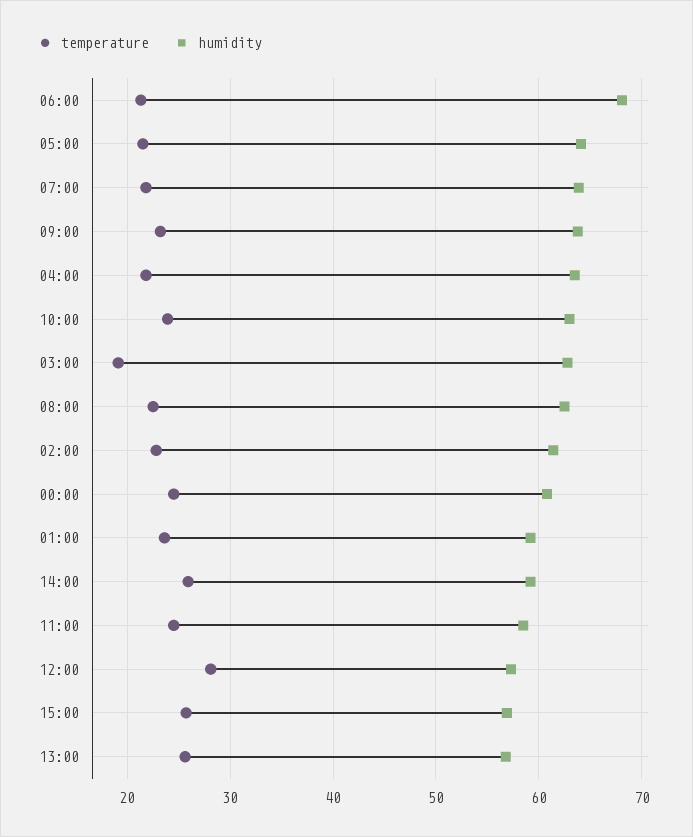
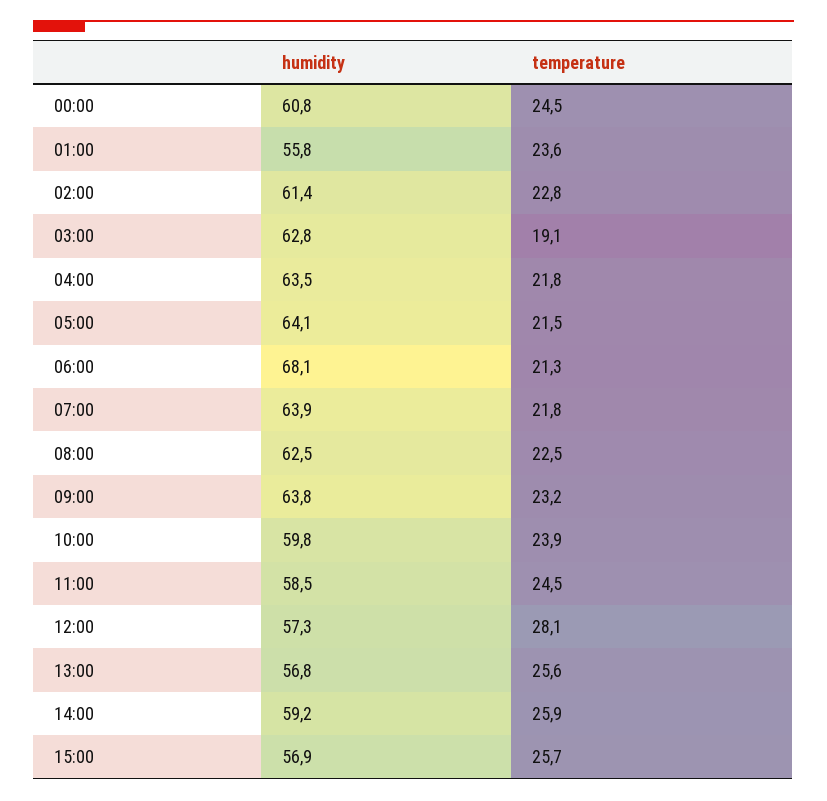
humidity, 10:00: 63 -> 59.8
humidity, 01:00: 59 -> 55.8

